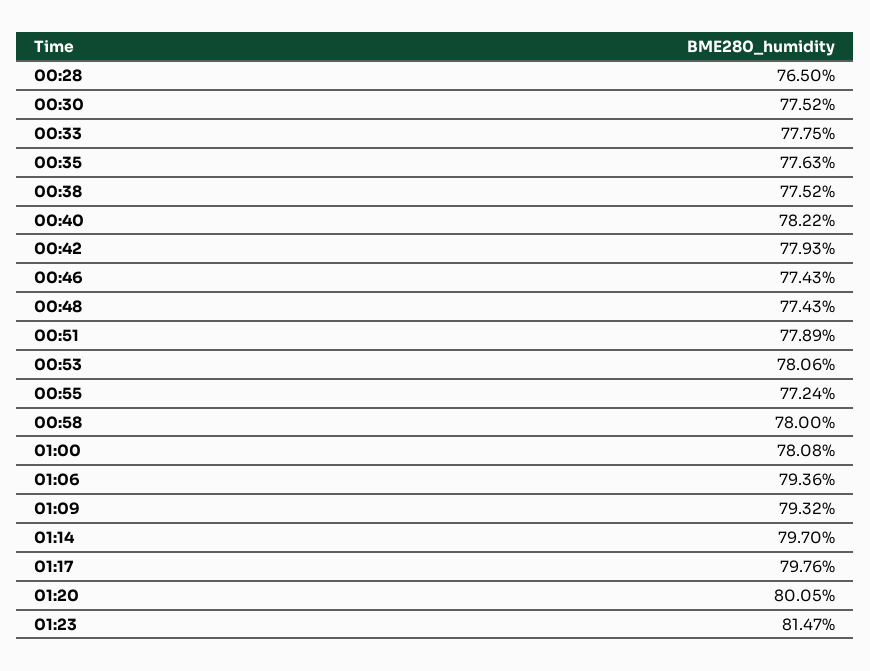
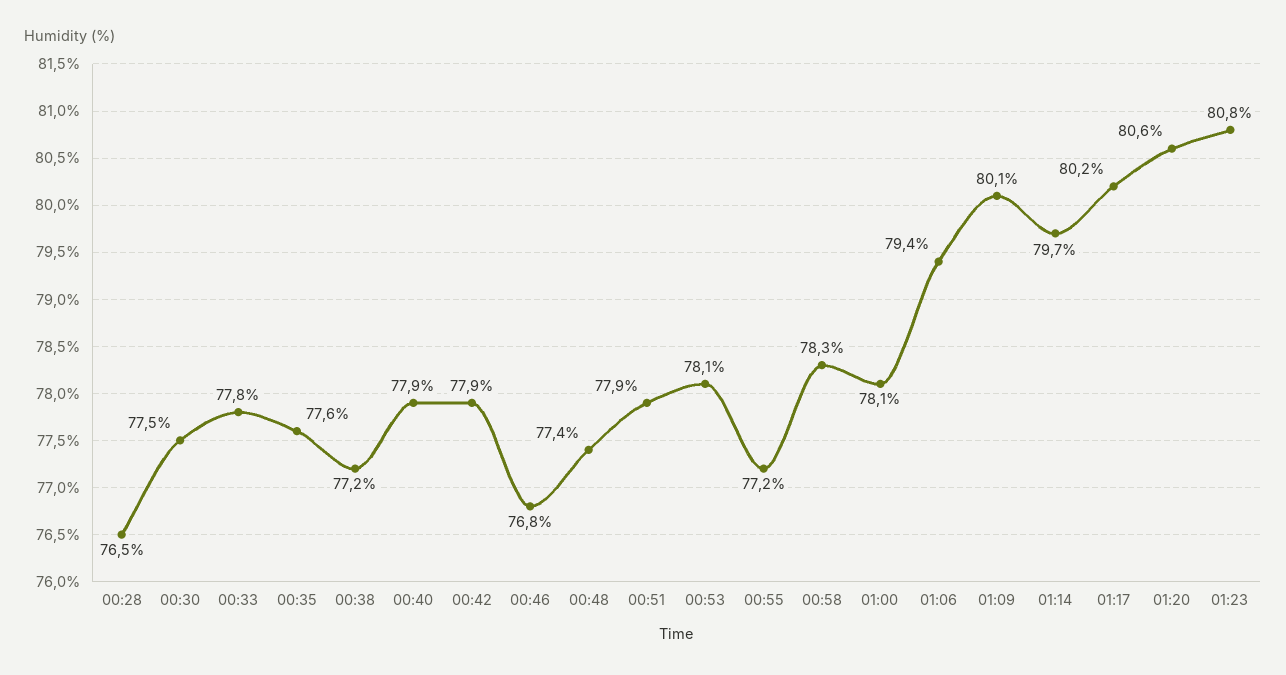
00:38: 77.52 -> 77.2
00:40: 78.22 -> 77.9
00:46: 77.43 -> 76.8
00:58: 78 -> 78.3
01:09: 79.32 -> 80.1
01:17: 79.76 -> 80.2
01:20: 80.05 -> 80.6
01:23: 81.47 -> 80.8

